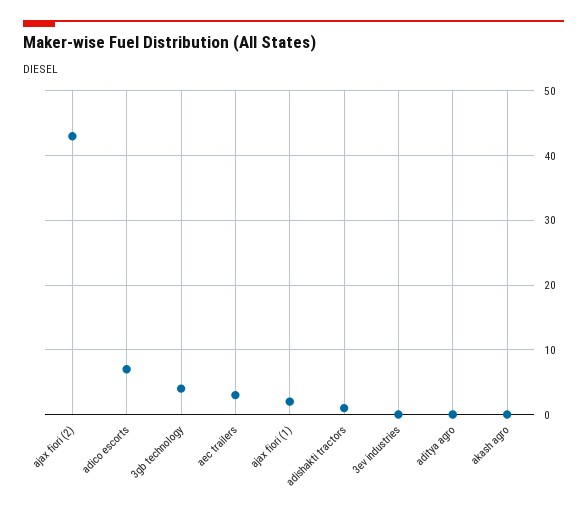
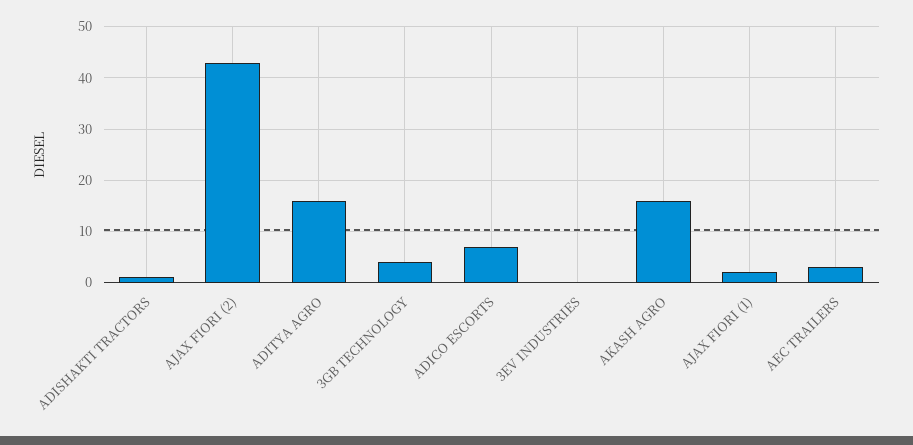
aditya agro: 0 -> 15
akash agro: 0 -> 15

